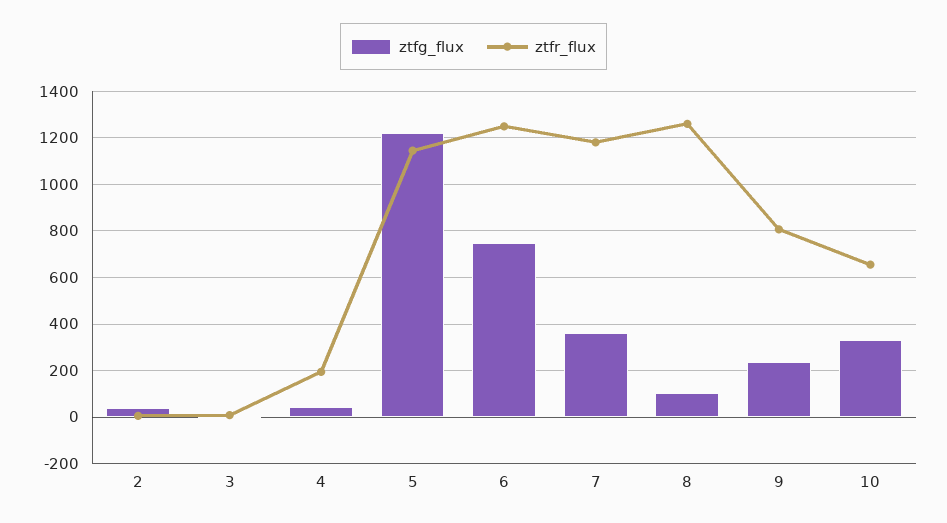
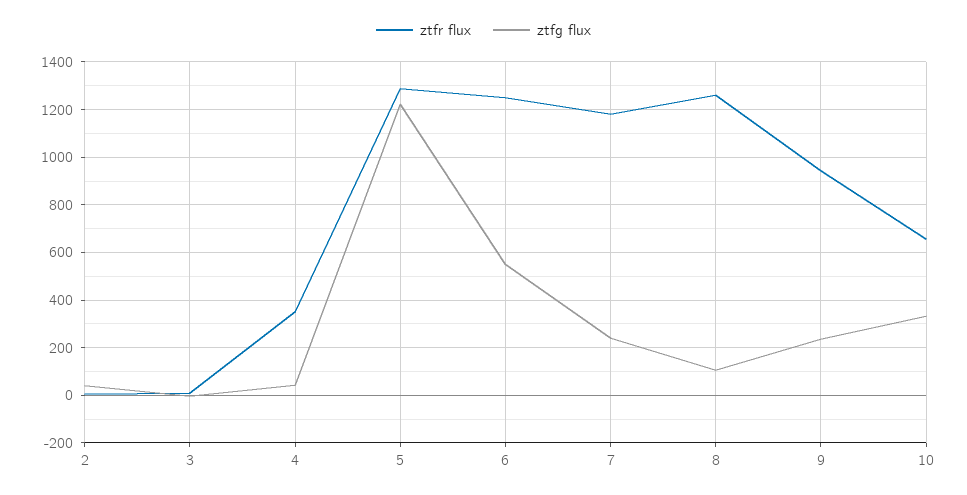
ztfr_flux, 4: 200 -> 350
ztfr_flux, 5: 1150 -> 1300
ztfg_flux, 6: 750 -> 550
ztfg_flux, 7: 350 -> 250
ztfr_flux, 9: 800 -> 950

